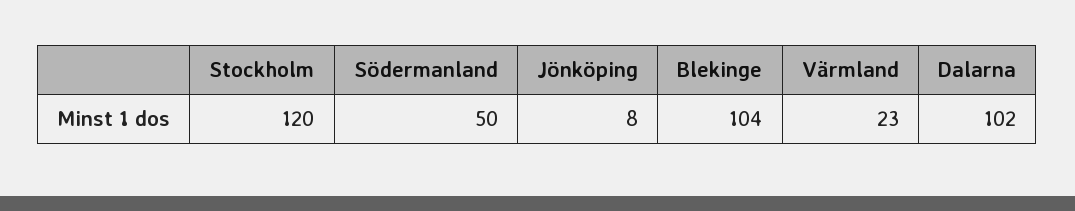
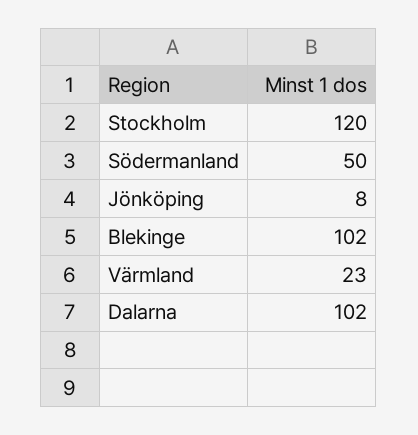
Blekinge: 104 -> 102

